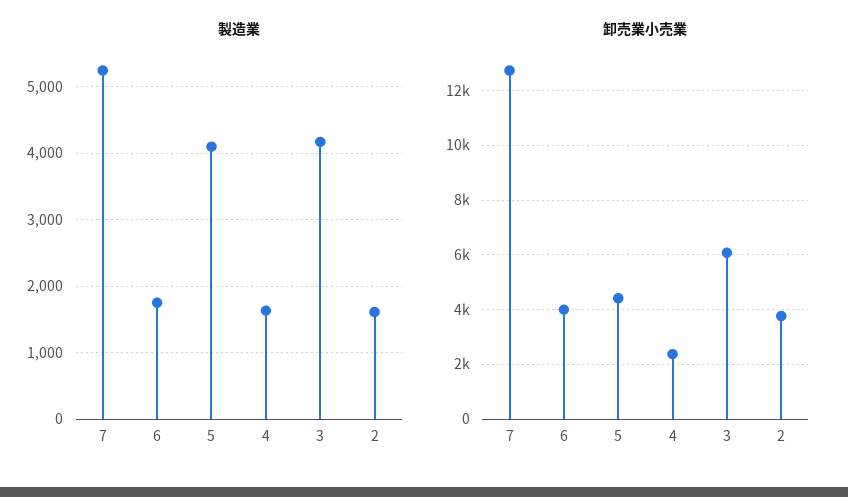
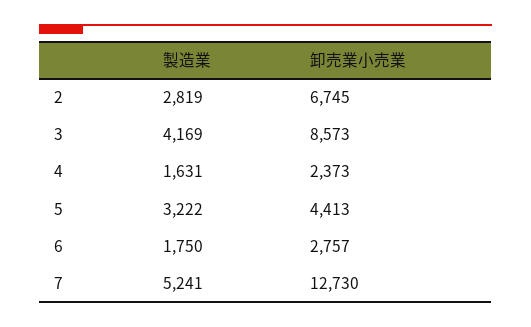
製造業, 5: 4100 -> 3222
製造業, 2: 1600 -> 2819
卸売業小売業, 6: 4000 -> 2757
卸売業小売業, 3: 6000 -> 8573
卸売業小売業, 2: 3750 -> 6745

